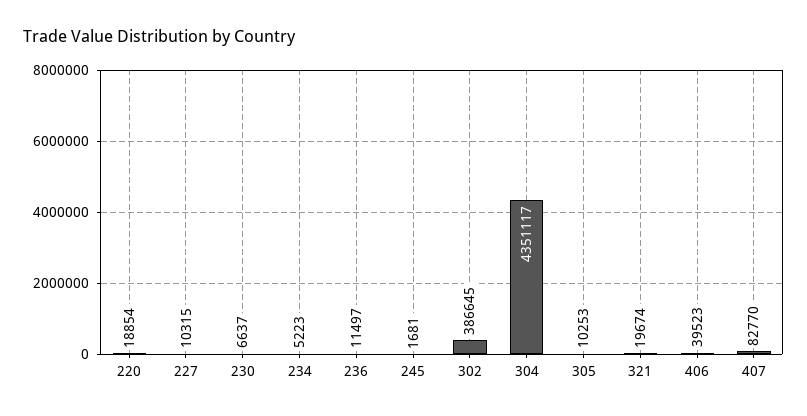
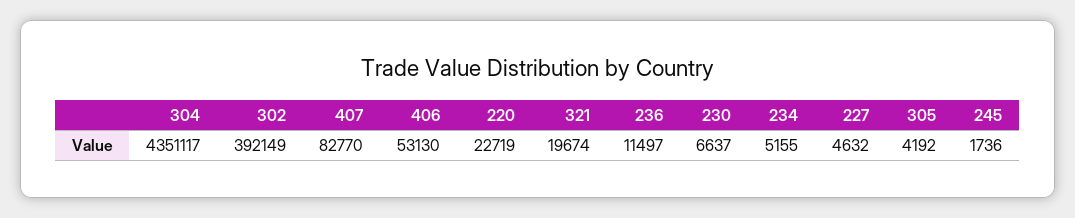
220: 18854 -> 22719
227: 10315 -> 4632
234: 5223 -> 5155
245: 1681 -> 1736
302: 386645 -> 392149
305: 10253 -> 4192
406: 39523 -> 53130

